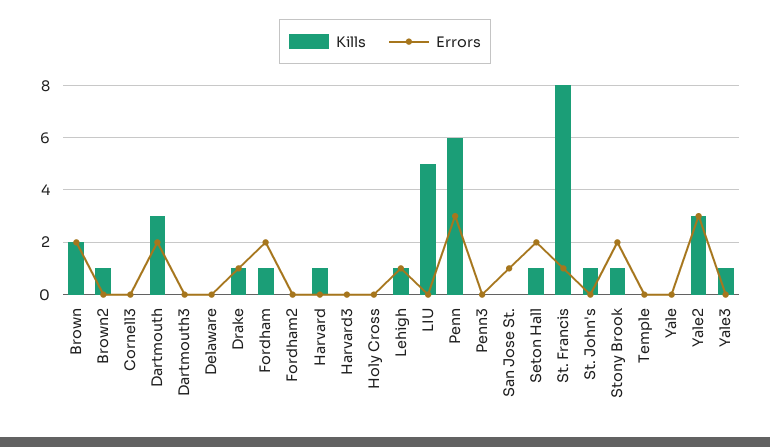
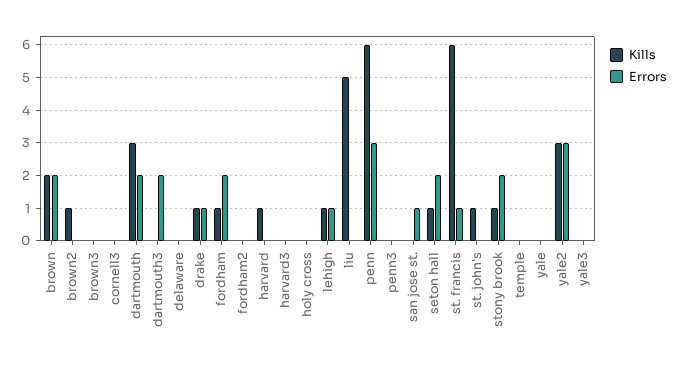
Errors, Dartmouth3: 0 -> 2
Kills, St. Francis: 8 -> 6
Kills, Yale3: 1 -> 0
Kills, brown3: none -> 0
Errors, brown3: none -> 0

